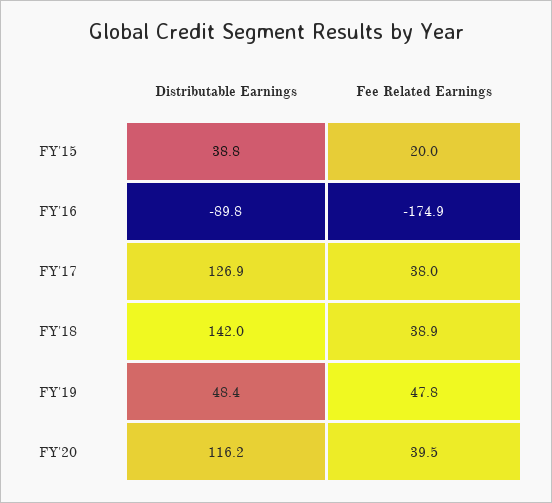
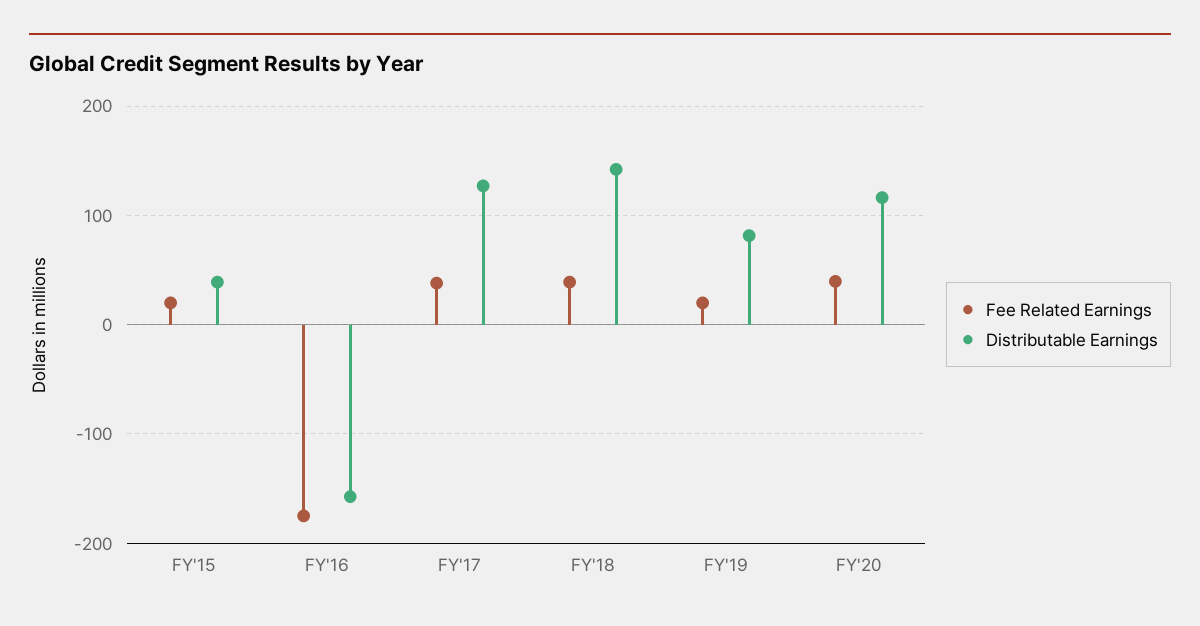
Distributable Earnings, FY'16: -89.8 -> -160
Distributable Earnings, FY'19: 48.4 -> 80
Fee Related Earnings, FY'19: 47.8 -> 20

